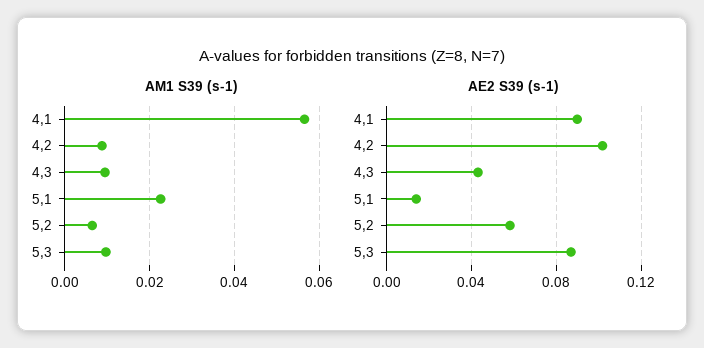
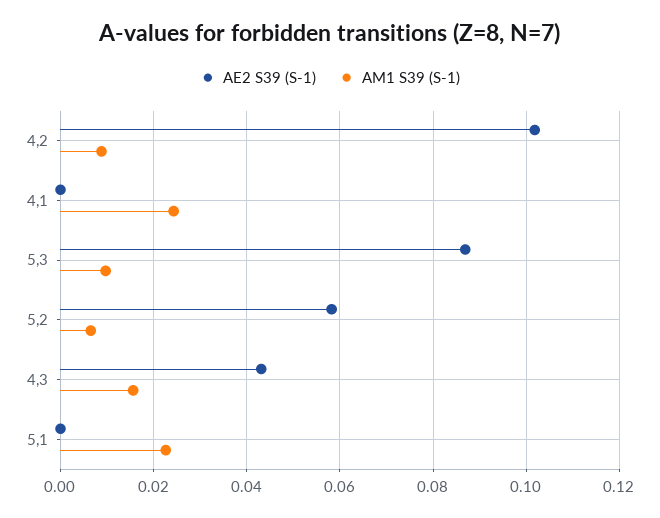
AM1 S39 (s-1), 4,1: 0.056 -> 0.024
AM1 S39 (s-1), 4,3: 0.01 -> 0.016
AE2 S39 (s-1), 4,1: 0.09 -> 0
AE2 S39 (s-1), 5,1: 0.015 -> 0

